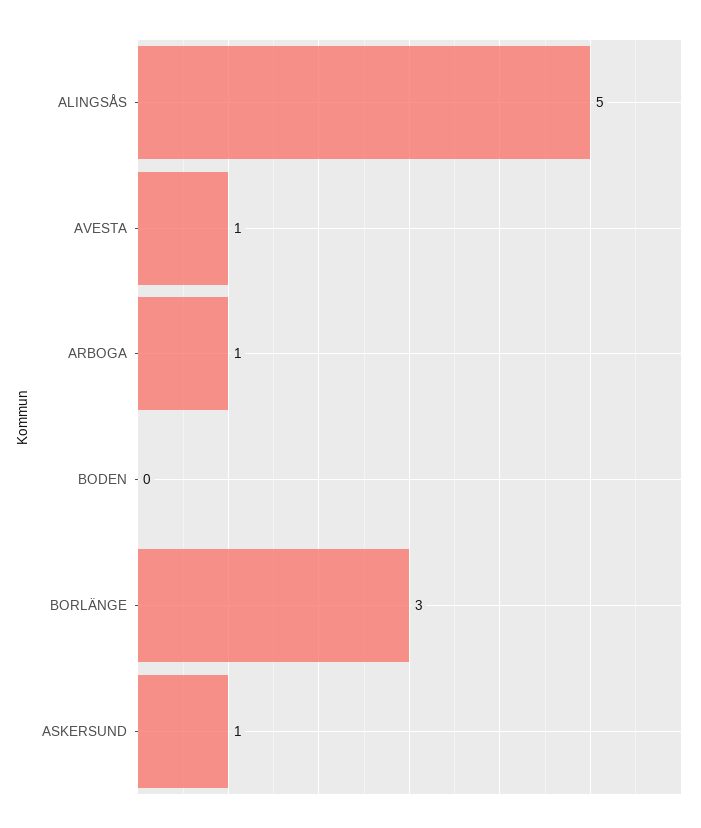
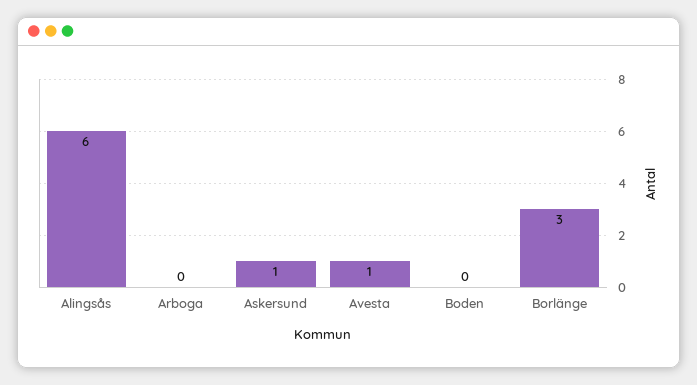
ALINGSÅS: 5 -> 6
ARBOGA: 1 -> 0

